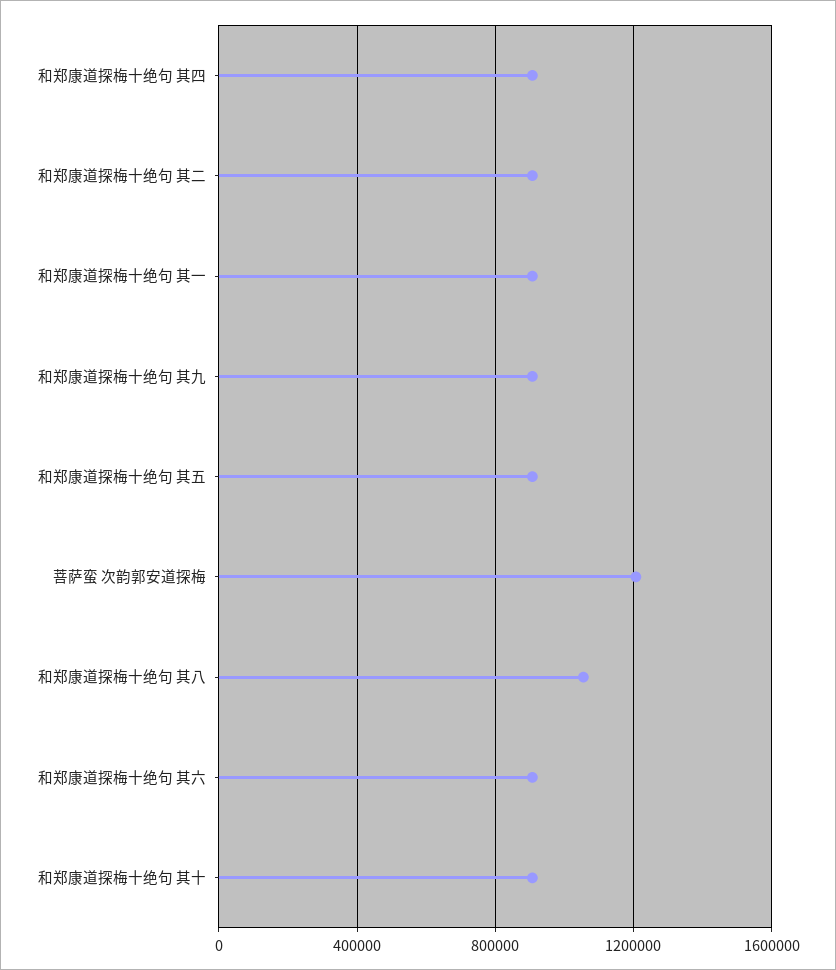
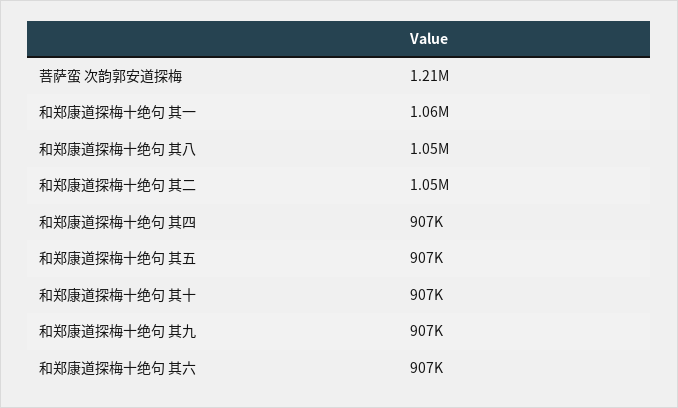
和郑康道探梅十绝句 其二: 900000 -> 1050000
和郑康道探梅十绝句 其一: 900000 -> 1060000

